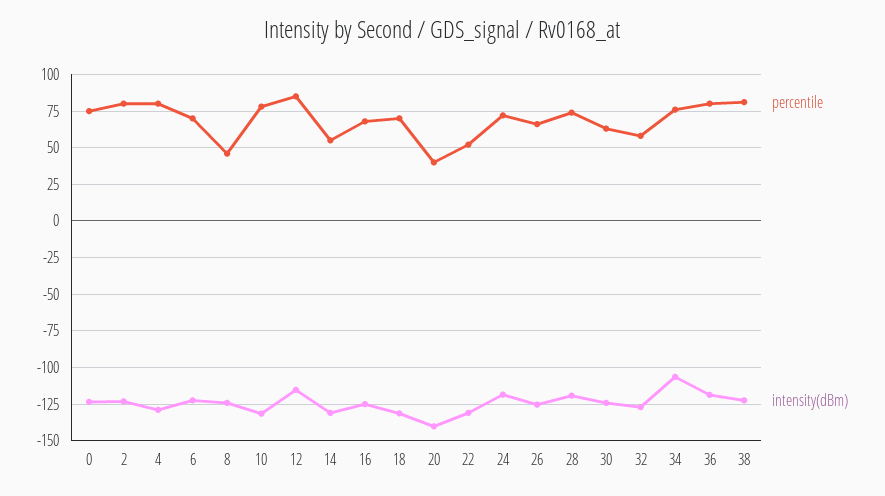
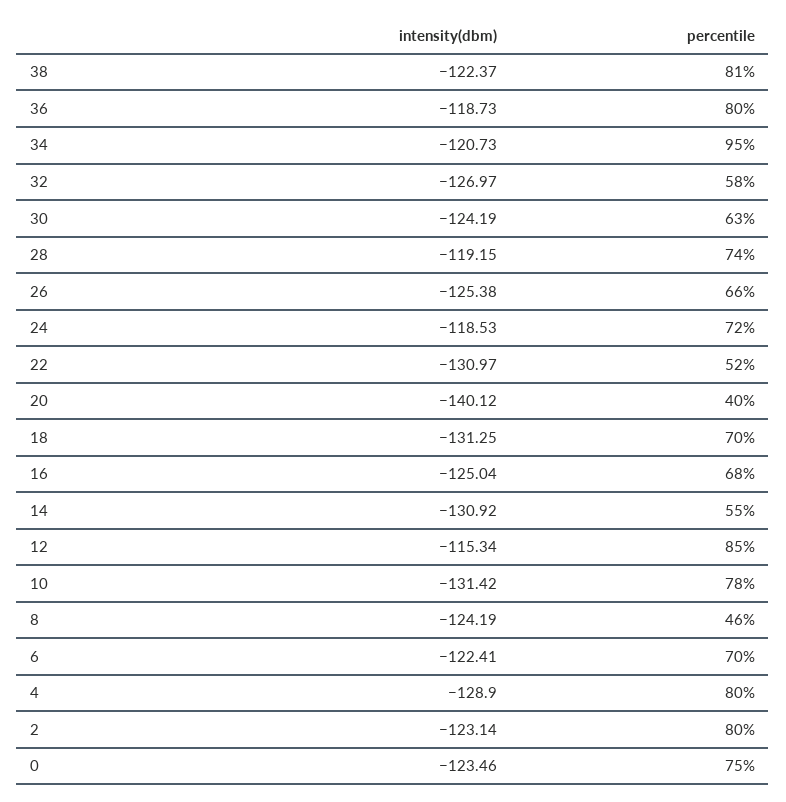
percentile, 34: 75 -> 95
intensity(dBm), 34: -105 -> -120.73

